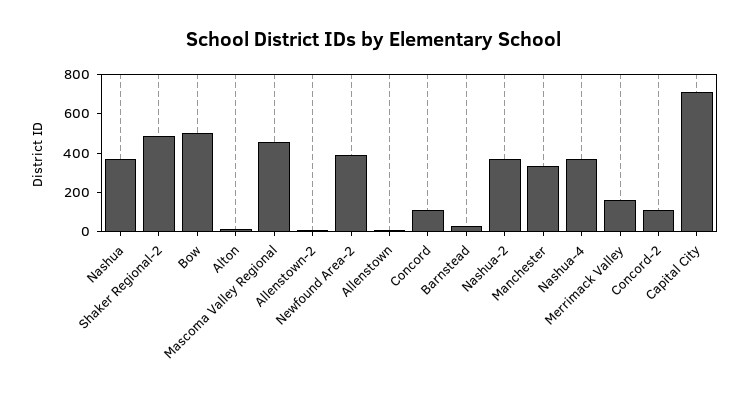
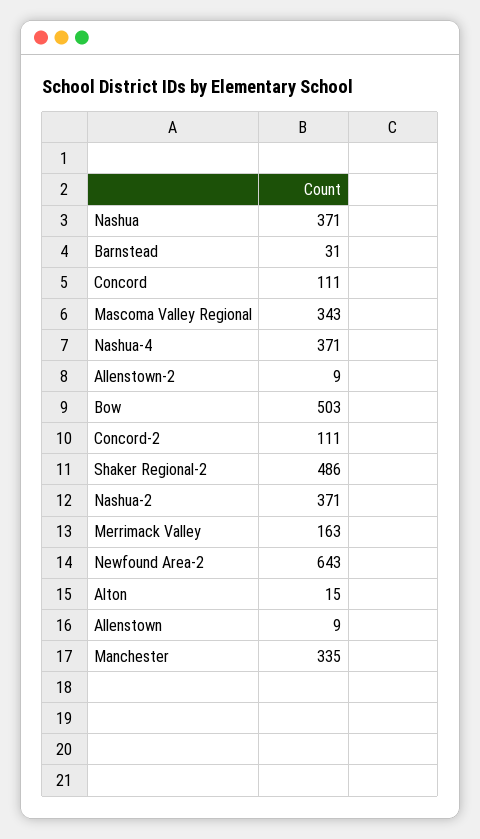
Mascoma Valley Regional: 450 -> 343
Newfound Area-2: 400 -> 643
Capital City: 700 -> none

